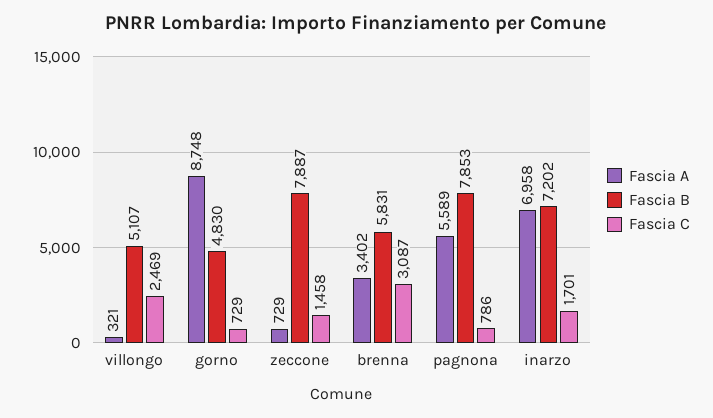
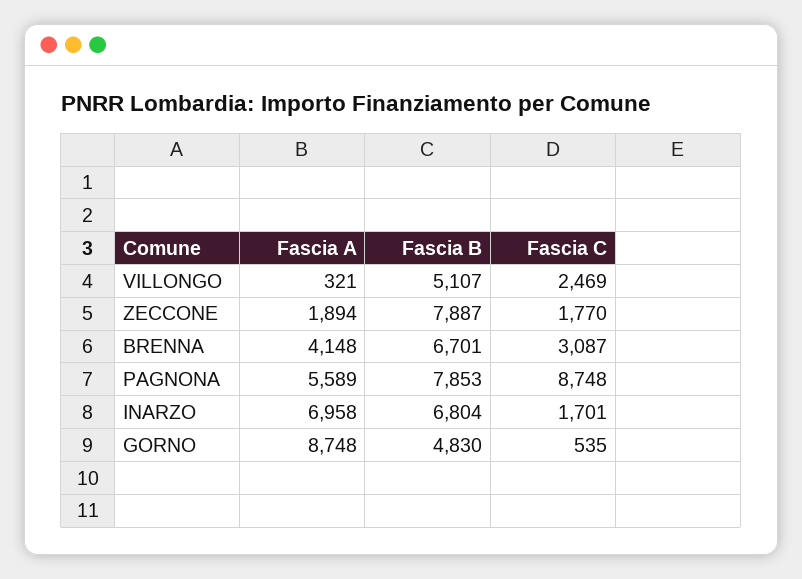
Fascia C, gorno: 729 -> 535
Fascia A, zeccone: 729 -> 1894
Fascia C, zeccone: 1458 -> 1770
Fascia A, brenna: 3402 -> 4148
Fascia B, brenna: 5831 -> 6701
Fascia C, pagnona: 786 -> 8748
Fascia B, inarzo: 7202 -> 6804

